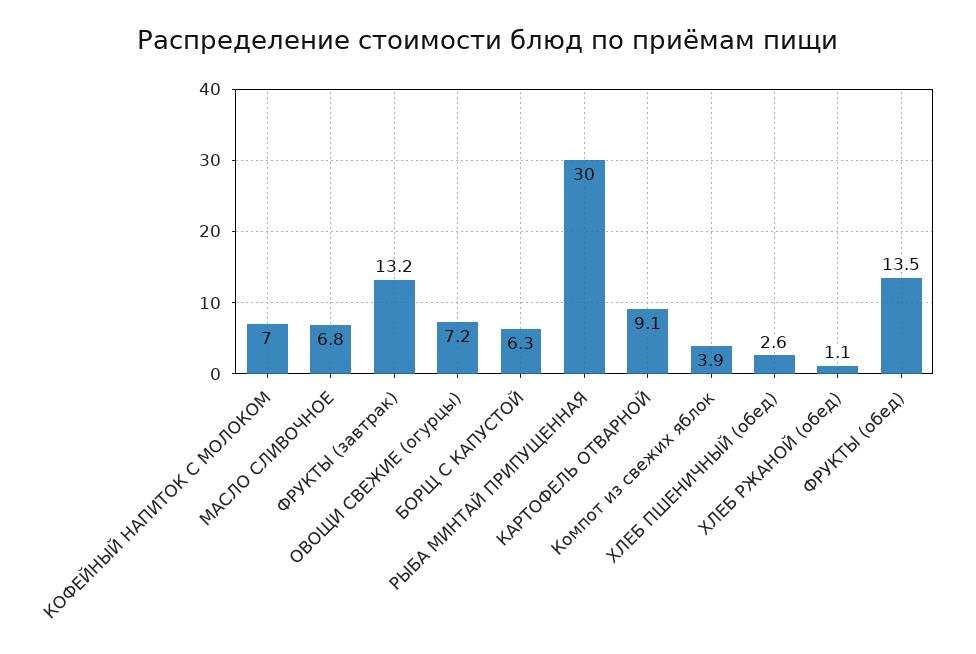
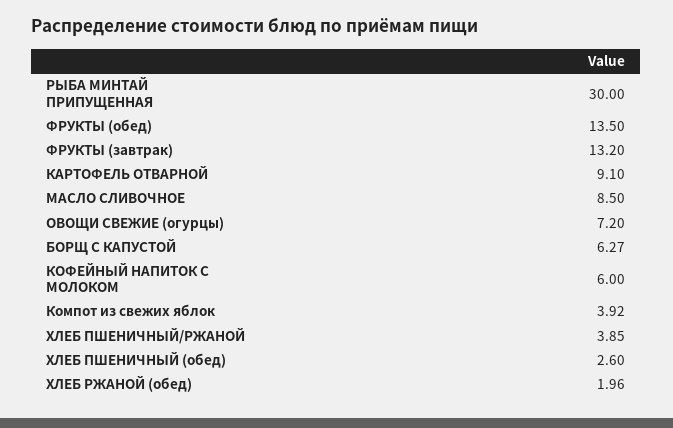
КОФЕЙНЫЙ НАПИТОК С МОЛОКОМ: 7 -> 6
МАСЛО СЛИВОЧНОЕ: 6.8 -> 8.5
ХЛЕБ РЖАНОЙ (обед): 1.1 -> 1.96
ХЛЕБ ПШЕНИЧНЫЙ/РЖАНОЙ: none -> 3.85

